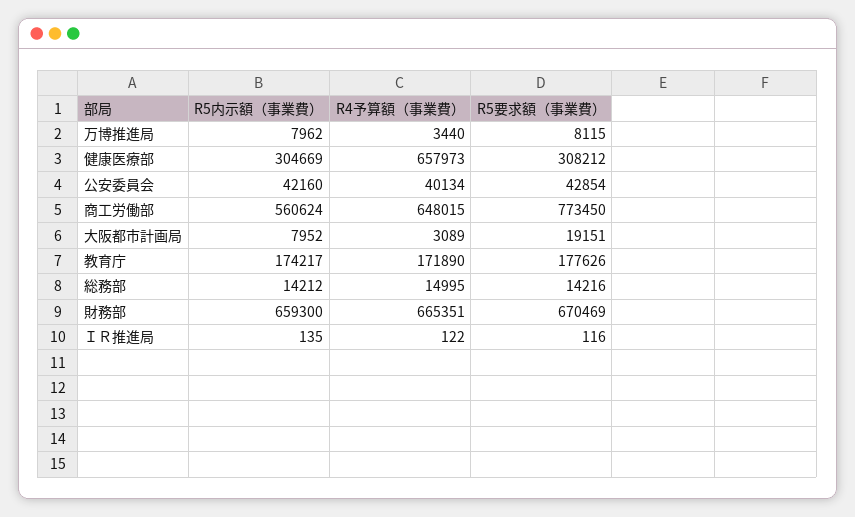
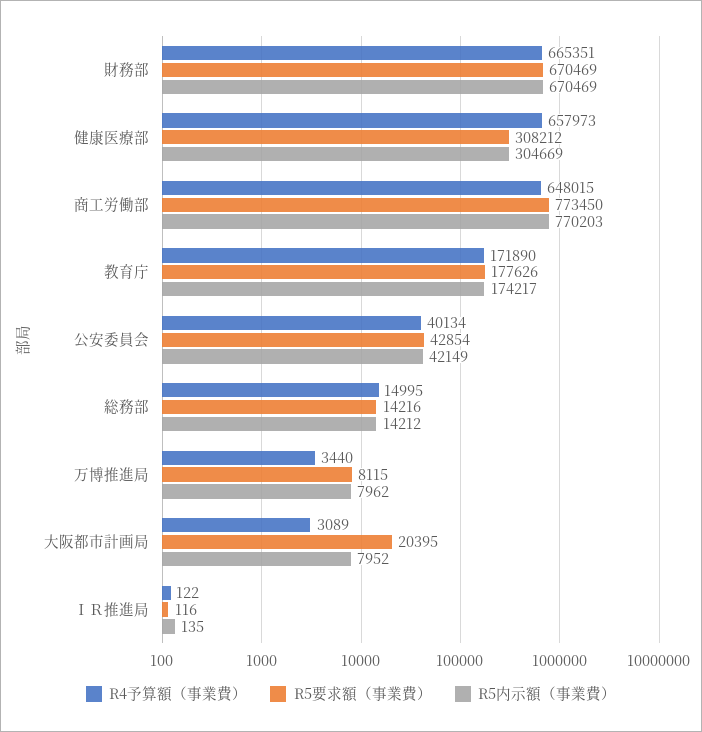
R5内示額（事業費）, 公安委員会: 42160 -> 42149
R5内示額（事業費）, 商工労働部: 560624 -> 770203
R5要求額（事業費）, 大阪都市計画局: 19151 -> 20395
R5内示額（事業費）, 財務部: 659300 -> 670469

